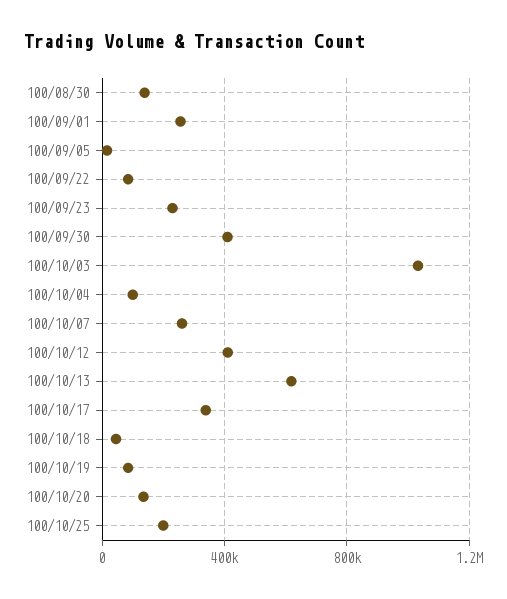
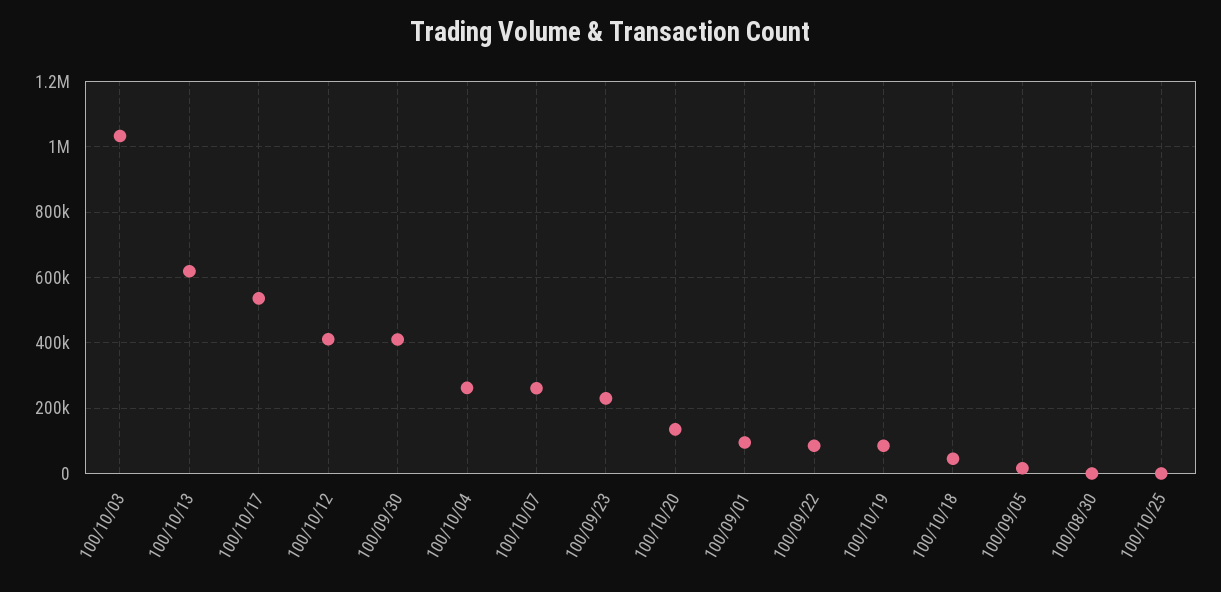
100/08/30: 150000 -> 0
100/09/01: 250000 -> 100000
100/10/04: 100000 -> 260000
100/10/17: 350000 -> 540000
100/10/25: 200000 -> 0

